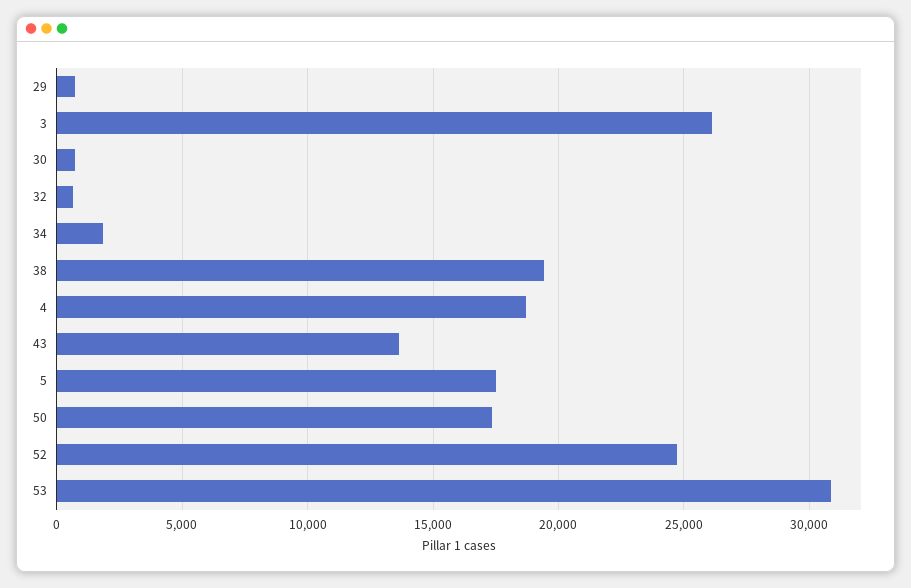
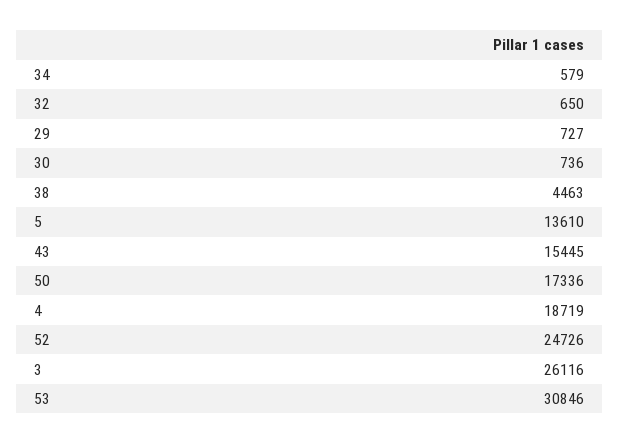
34: 2000 -> 579
38: 19500 -> 4463
43: 13500 -> 15445
5: 17500 -> 13610

